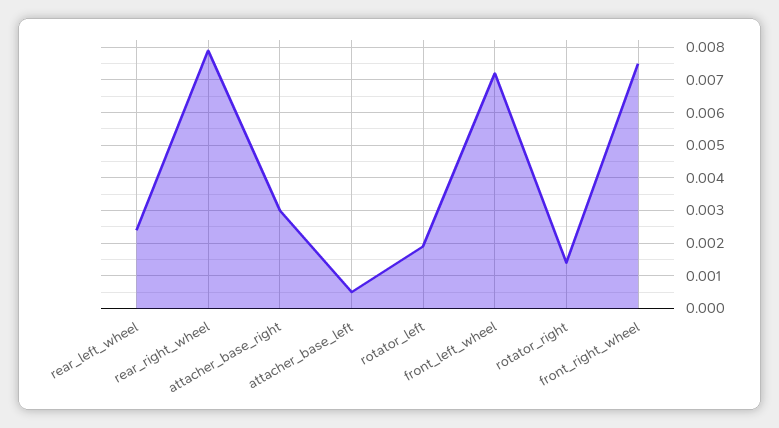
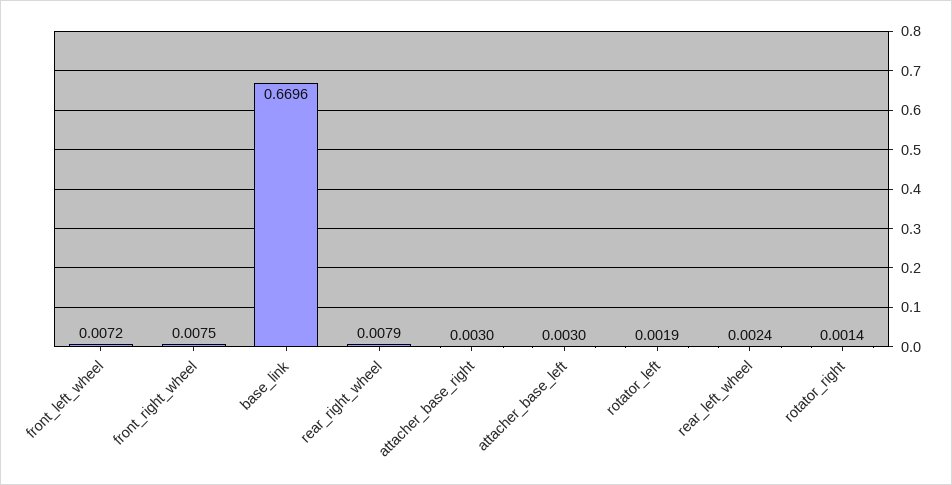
attacher_base_left: 0.0005 -> 0.003
base_link: none -> 0.6696

